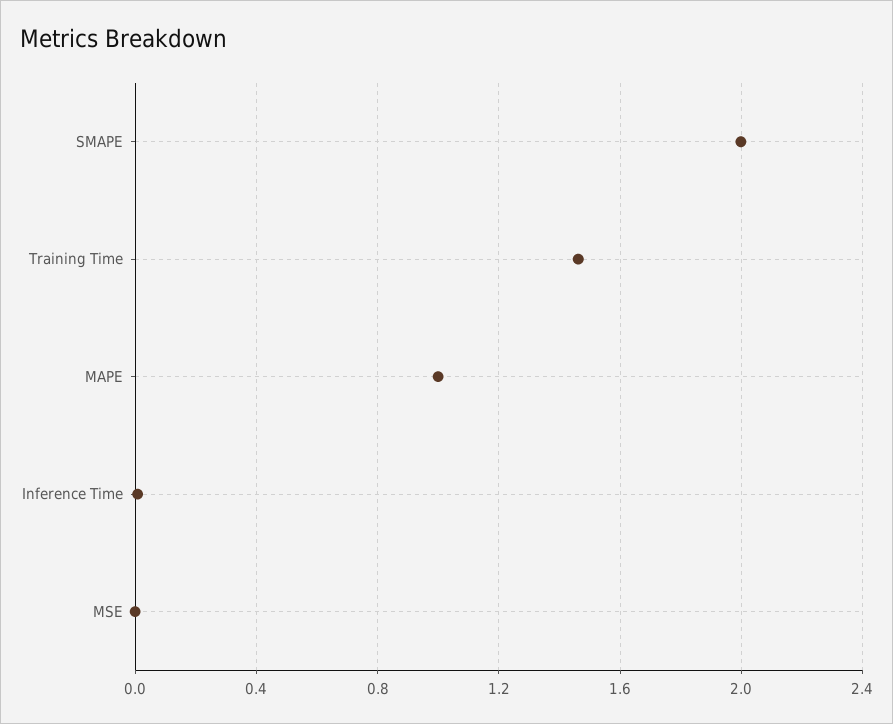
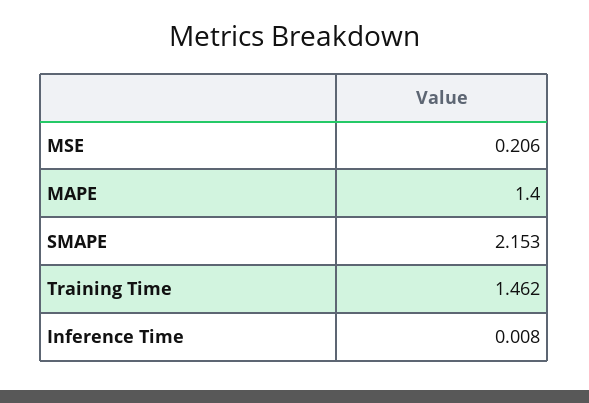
SMAPE: 2 -> 2.153
MAPE: 1 -> 1.4
MSE: 0 -> 0.206

